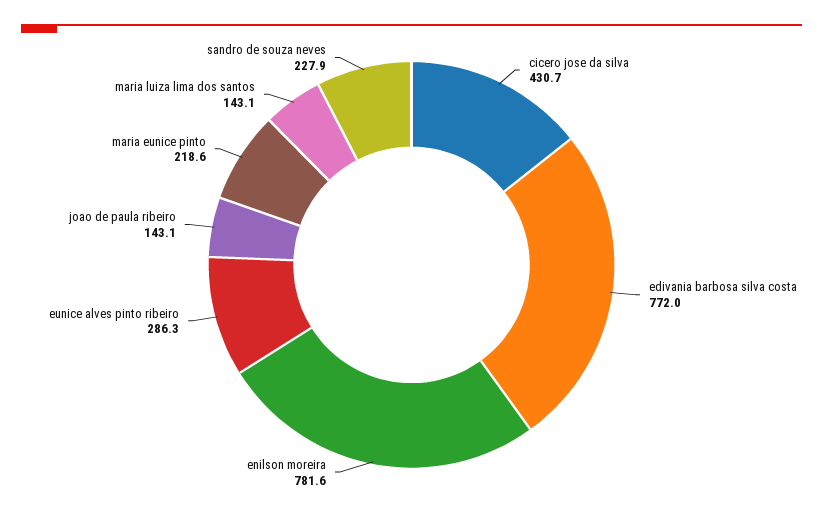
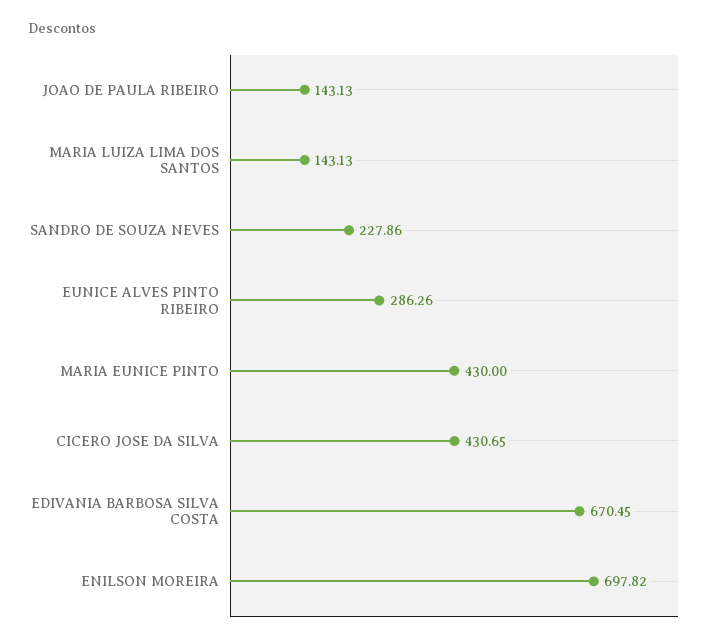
edivania barbosa silva costa: 772 -> 670.45
enilson moreira: 781.6 -> 697.82
maria eunice pinto: 218.6 -> 430

